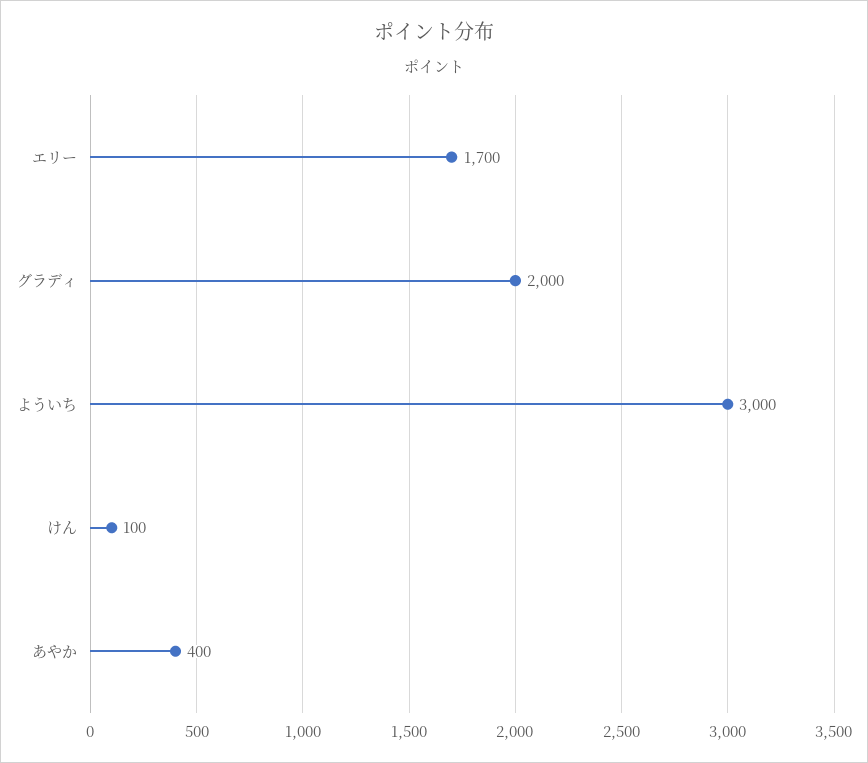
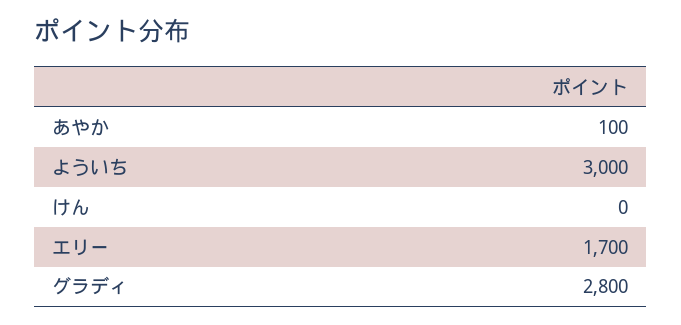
グラディ: 2000 -> 2800
けん: 100 -> 0
あやか: 400 -> 100

